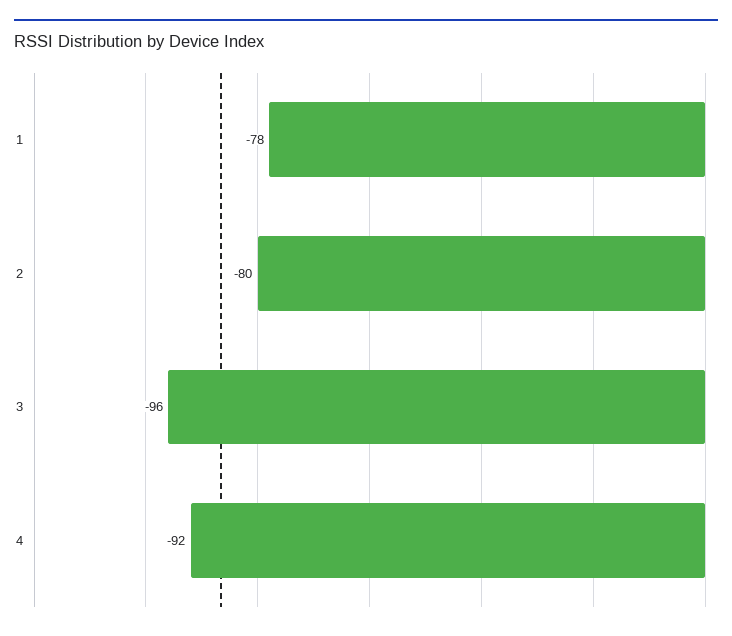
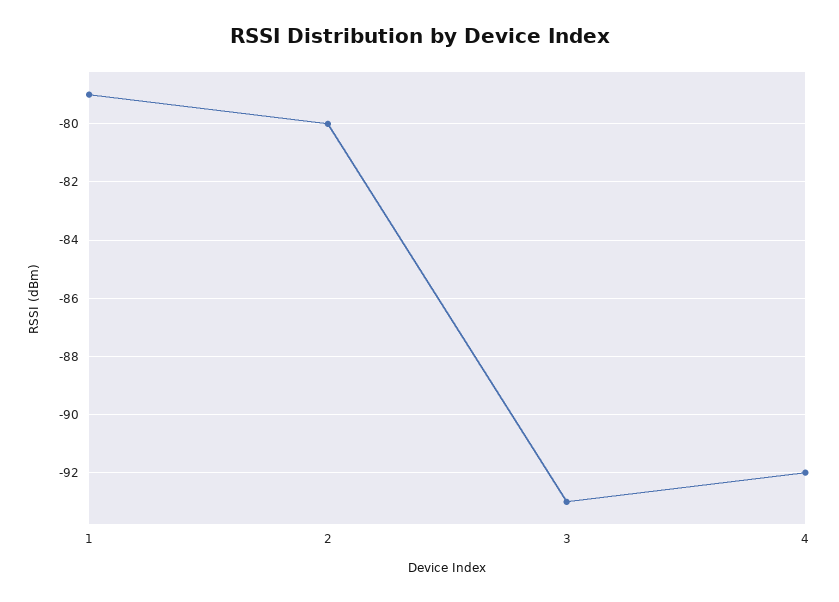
1: -78 -> -79
3: -96 -> -93

